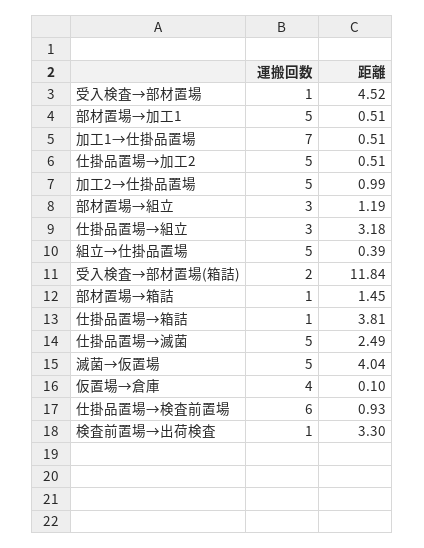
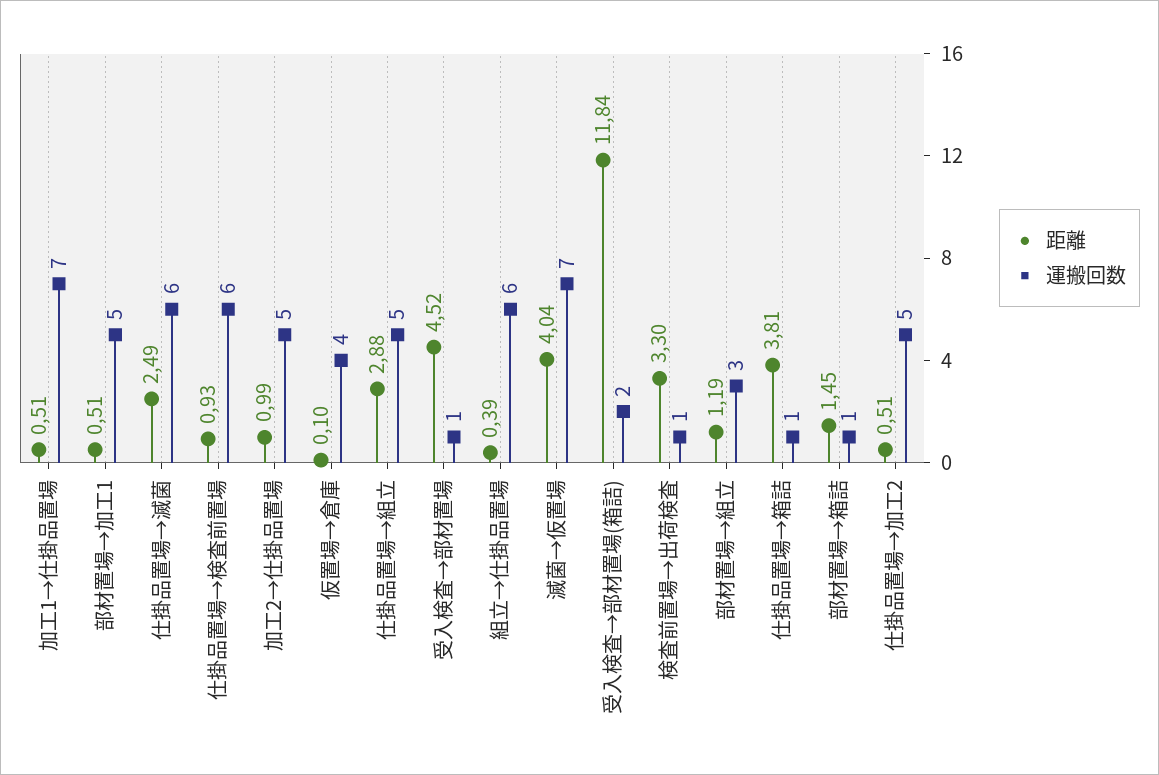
運搬回数, 仕掛品置場→組立: 3 -> 5
距離, 仕掛品置場→組立: 3.18 -> 2.88
運搬回数, 組立→仕掛品置場: 5 -> 6
運搬回数, 仕掛品置場→滅菌: 5 -> 6
運搬回数, 滅菌→仮置場: 5 -> 7

